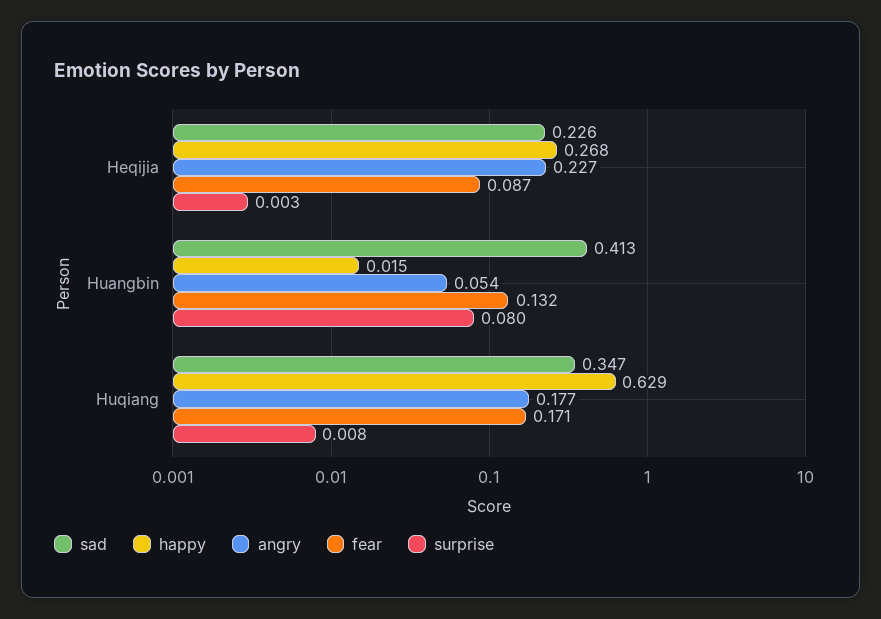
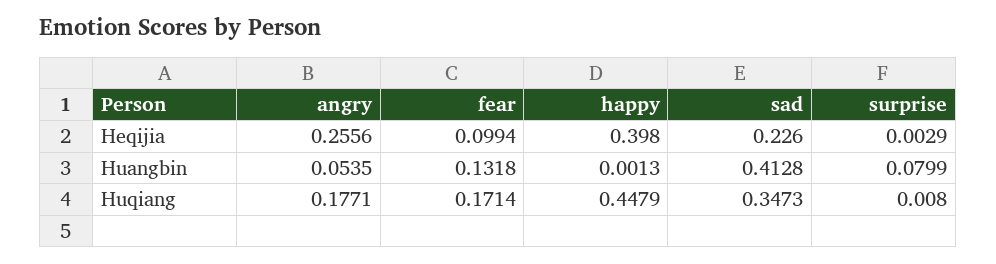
happy, Heqijia: 0.268 -> 0.398
angry, Heqijia: 0.227 -> 0.2556
fear, Heqijia: 0.087 -> 0.0994
happy, Huangbin: 0.015 -> 0.0013
happy, Huqiang: 0.629 -> 0.4479

